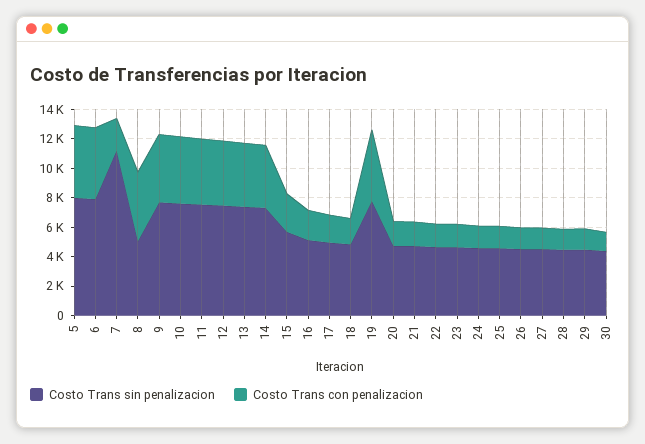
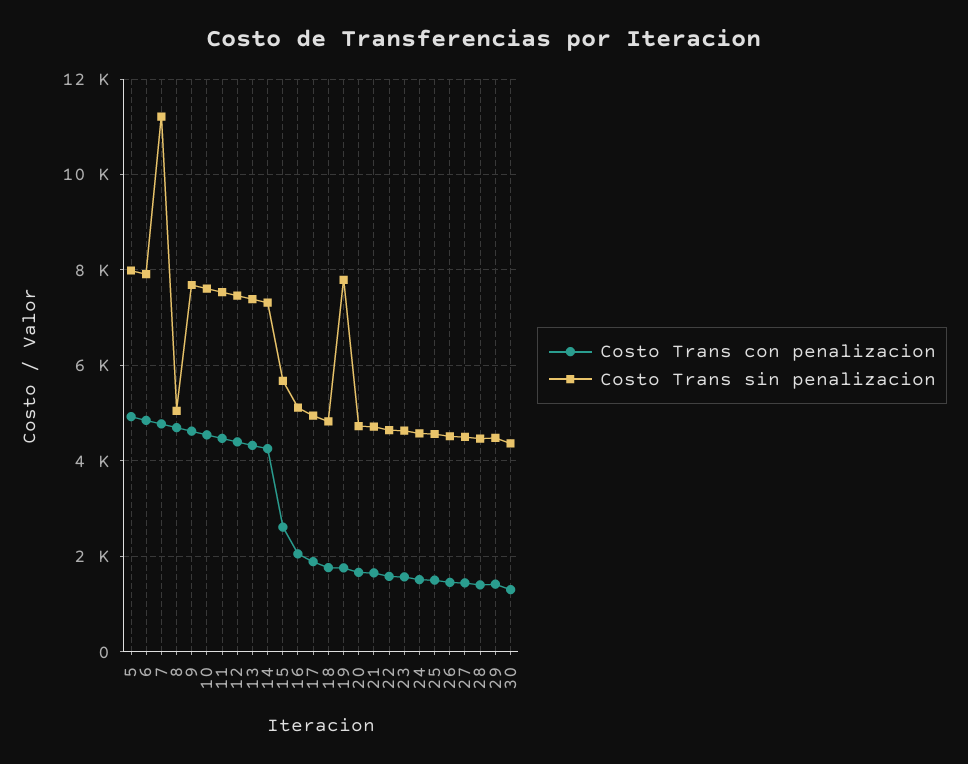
Costo Trans con penalizacion, 7: 2000 -> 4800
Costo Trans con penalizacion, 19: 5000 -> 1800

